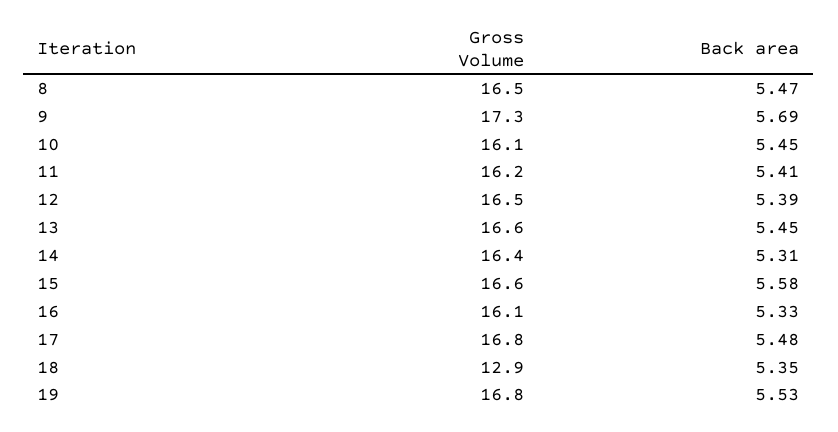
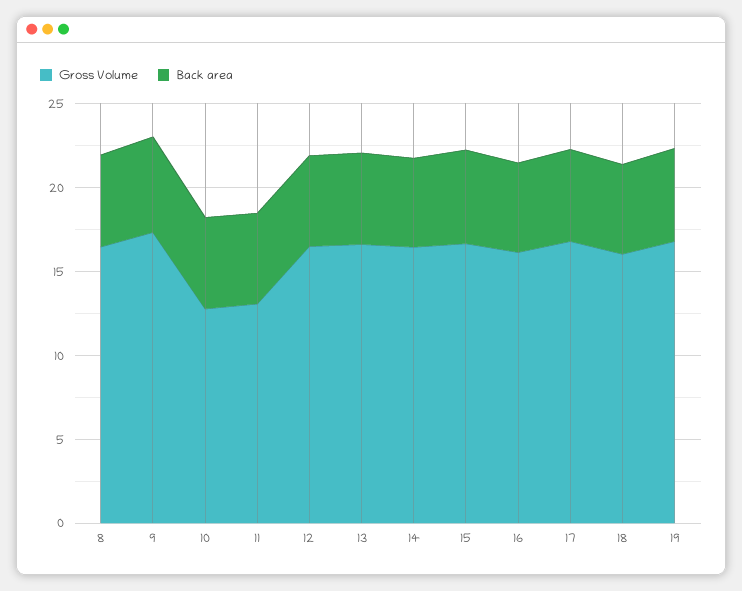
Gross Volume, 10: 16.1 -> 13
Gross Volume, 11: 16.2 -> 13
Gross Volume, 18: 12.9 -> 16

